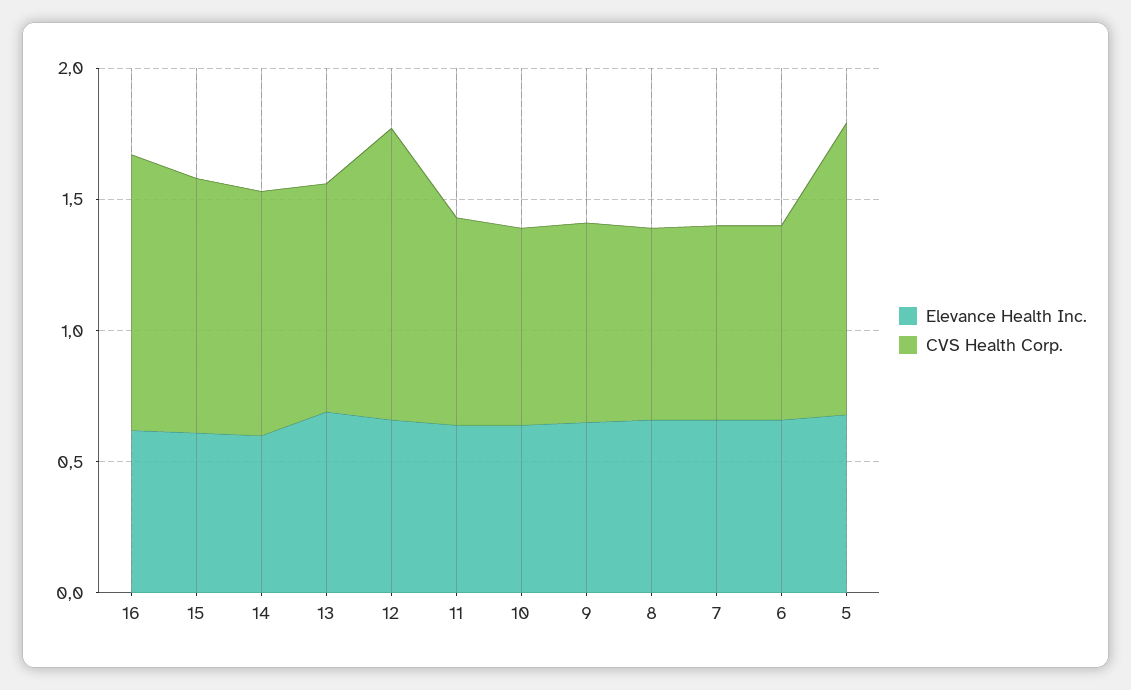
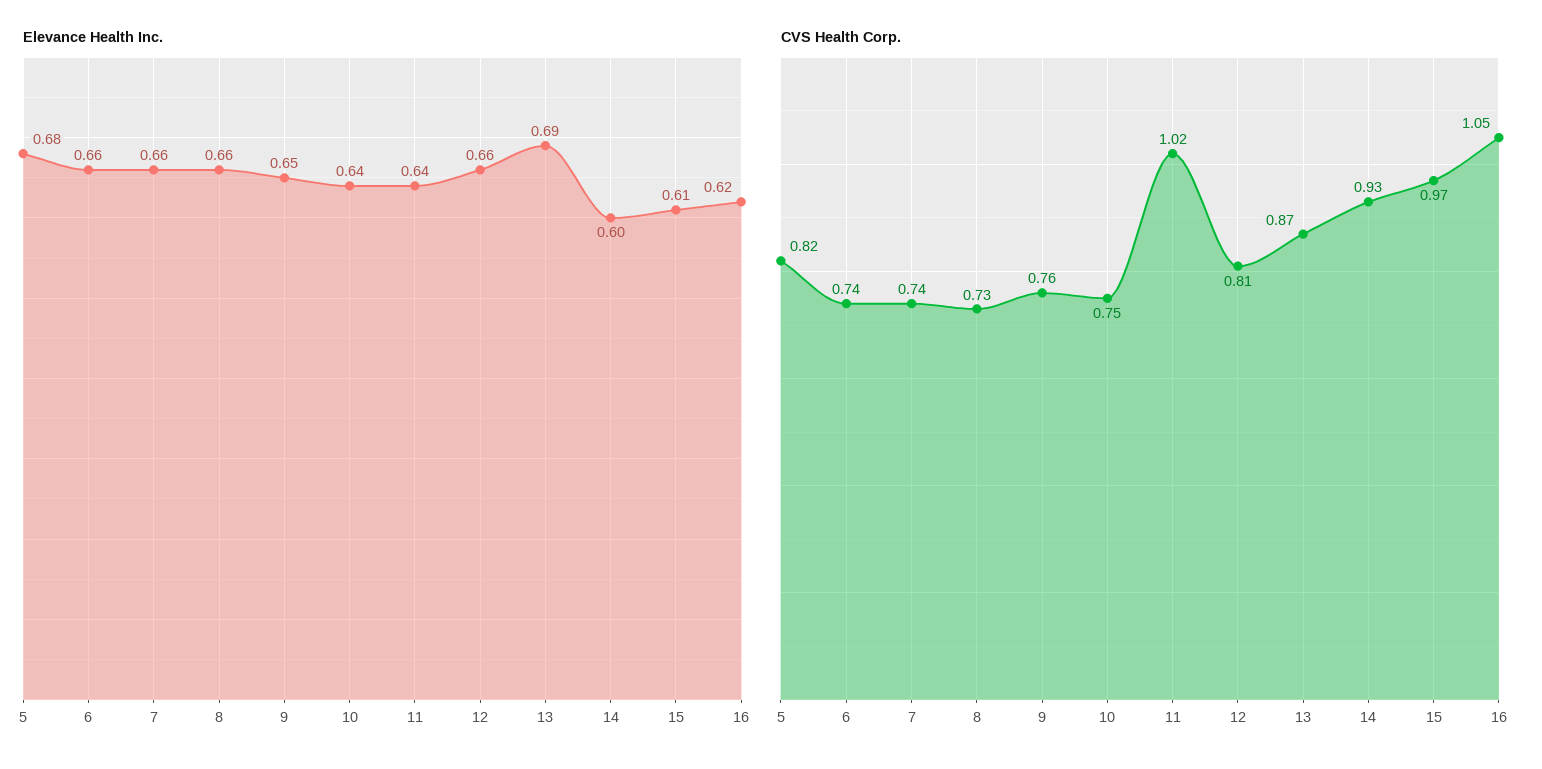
CVS Health Corp., 12: 1.1 -> 0.81
CVS Health Corp., 11: 0.8 -> 1.02
CVS Health Corp., 5: 1.1 -> 0.82

